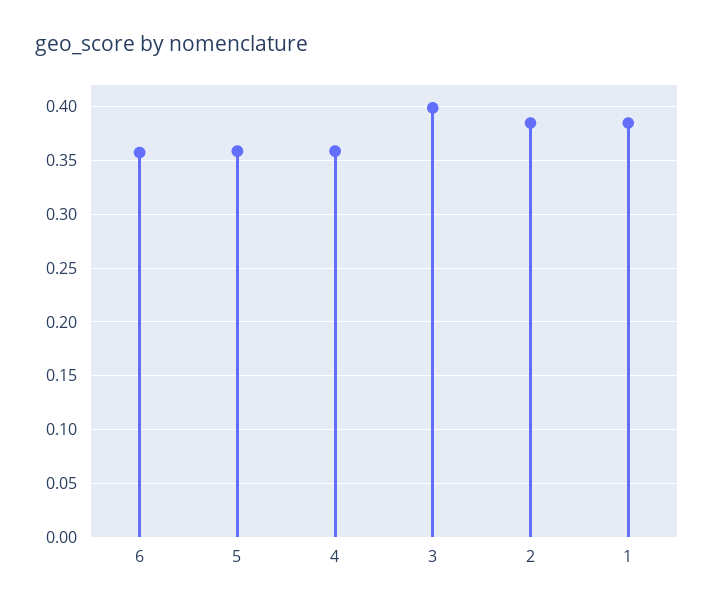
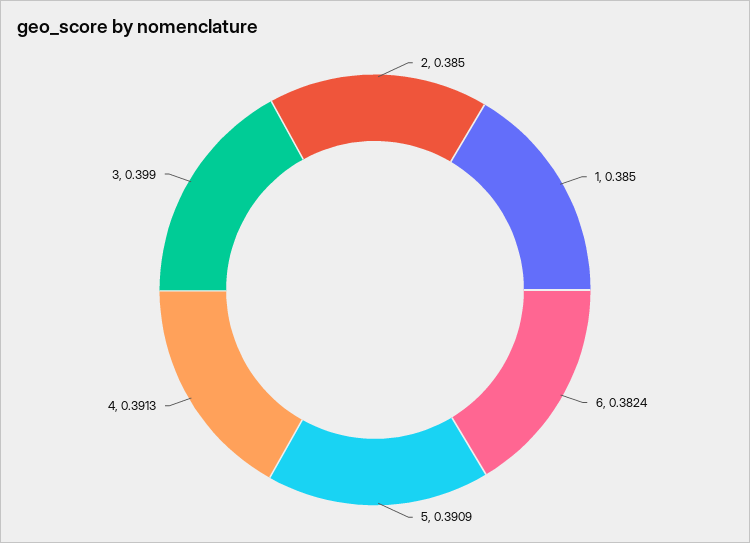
6: 0.36 -> 0.3824
5: 0.36 -> 0.3909
4: 0.36 -> 0.3913

